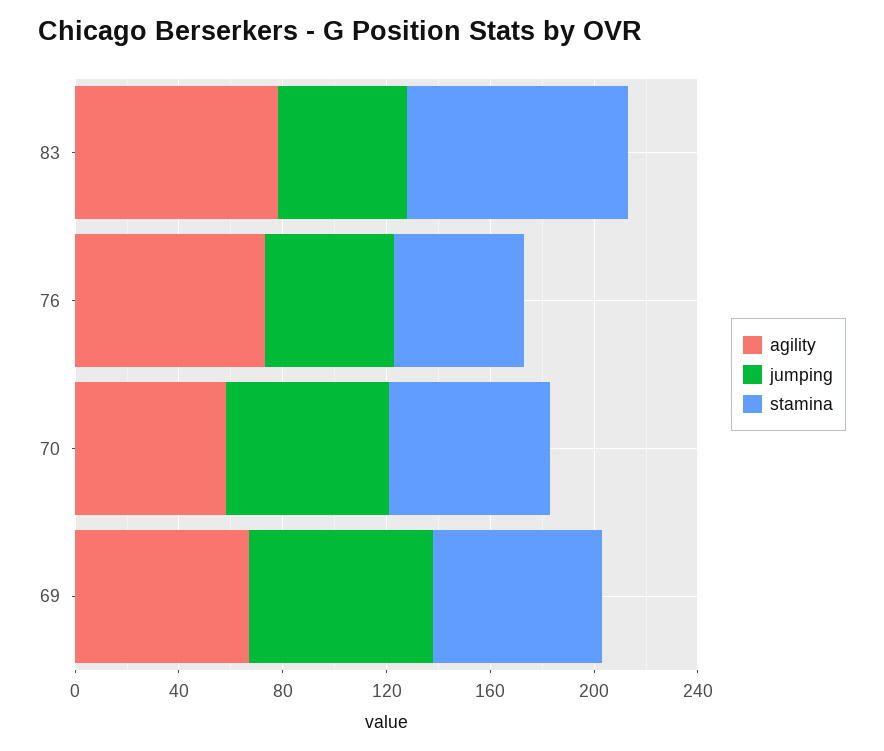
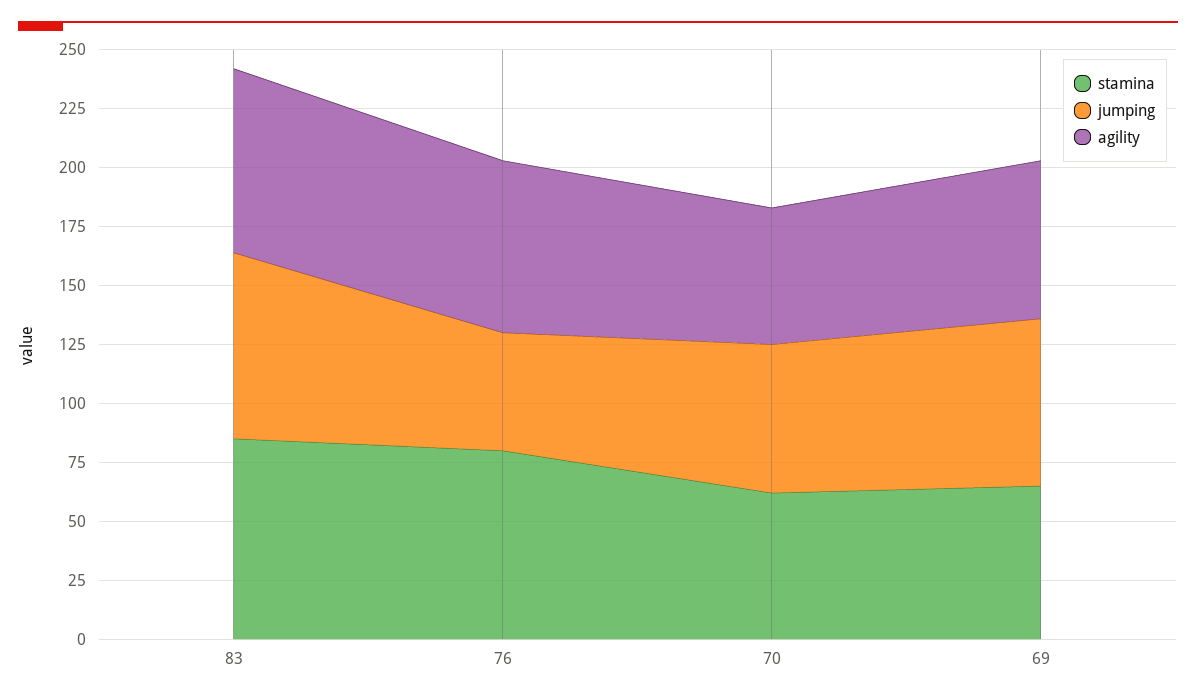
jumping, 83: 50 -> 80
stamina, 76: 50 -> 80

